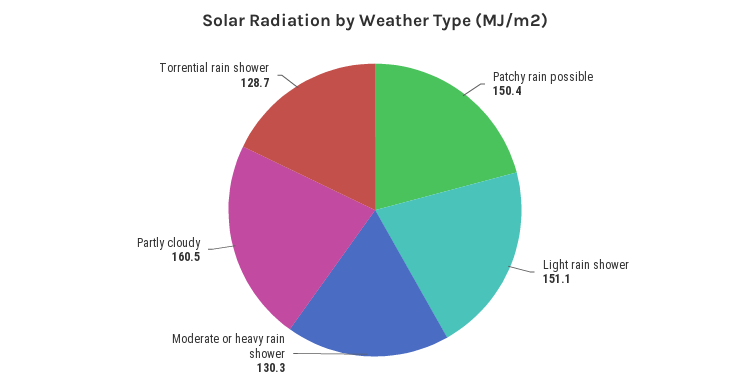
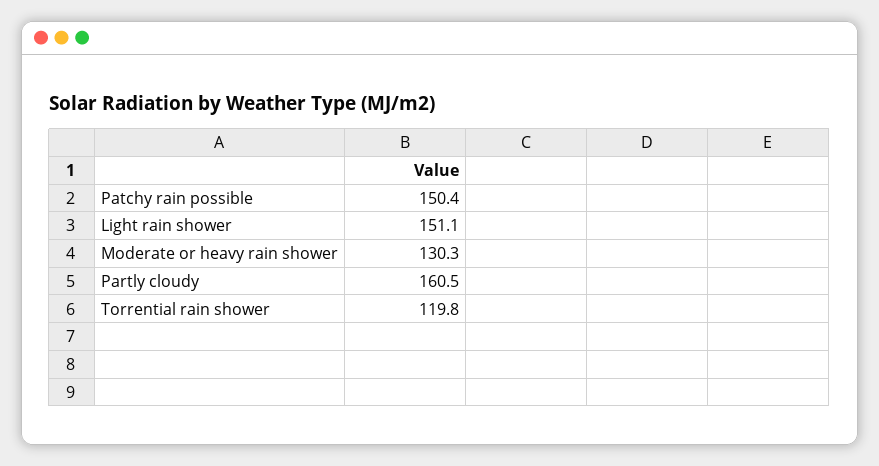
Torrential rain shower: 128.7 -> 119.8

